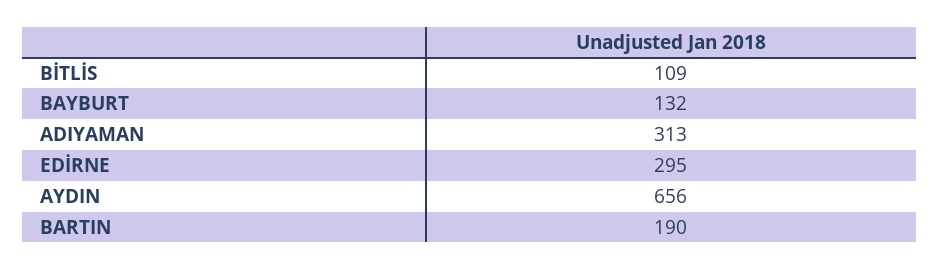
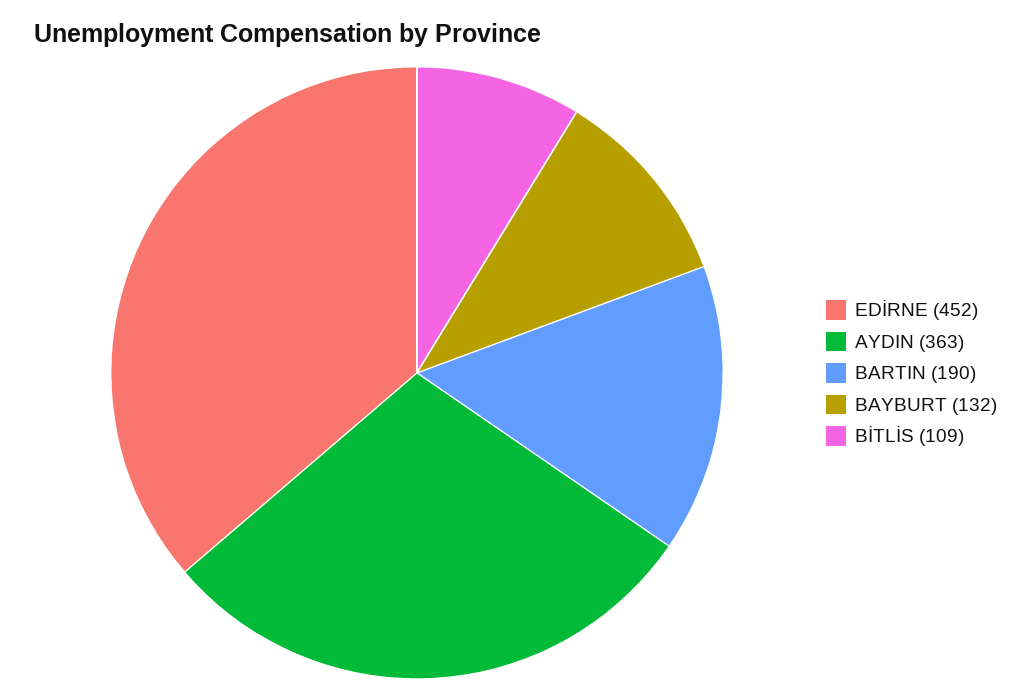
ADIYAMAN: 313 -> none
EDİRNE: 295 -> 452
AYDIN: 656 -> 363

